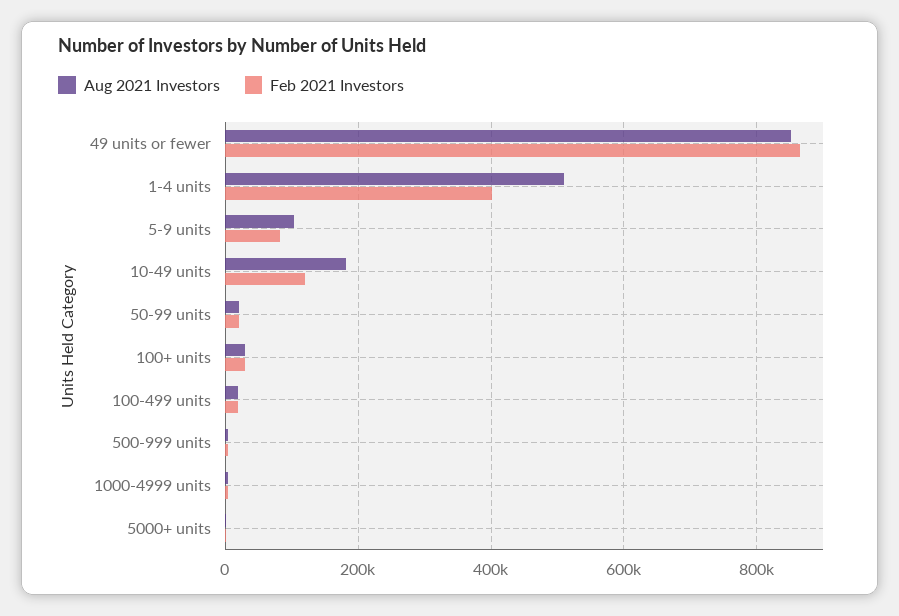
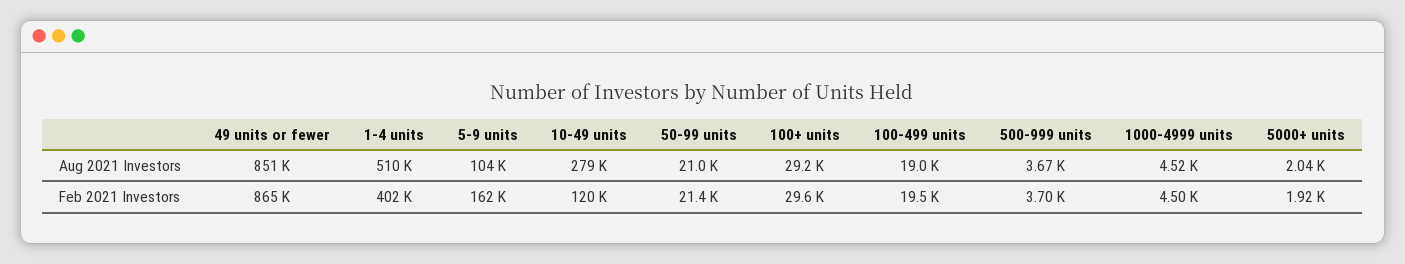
Feb 2021 Investors, 5-9 units: 80000 -> 162000
Aug 2021 Investors, 10-49 units: 180000 -> 279000

